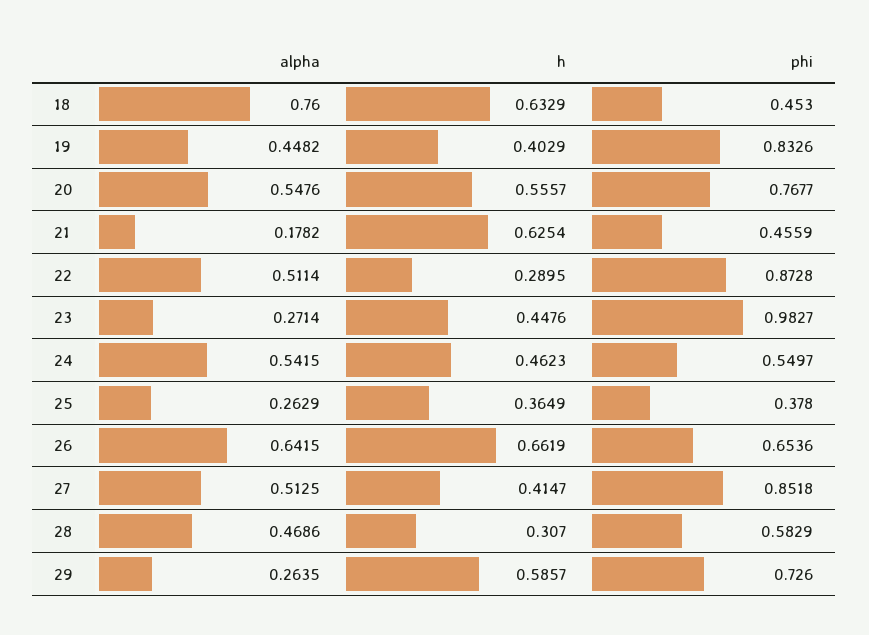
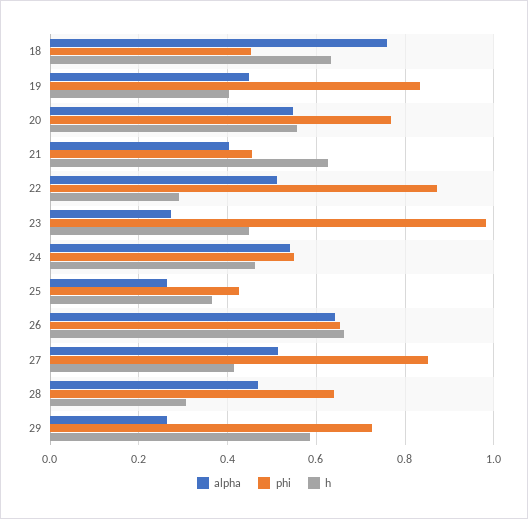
alpha, 21: 0.1782 -> 0.4
phi, 25: 0.378 -> 0.42
phi, 28: 0.5829 -> 0.64

